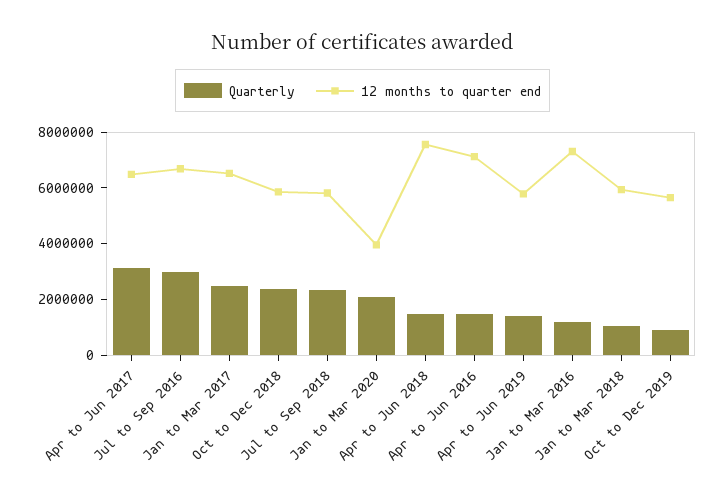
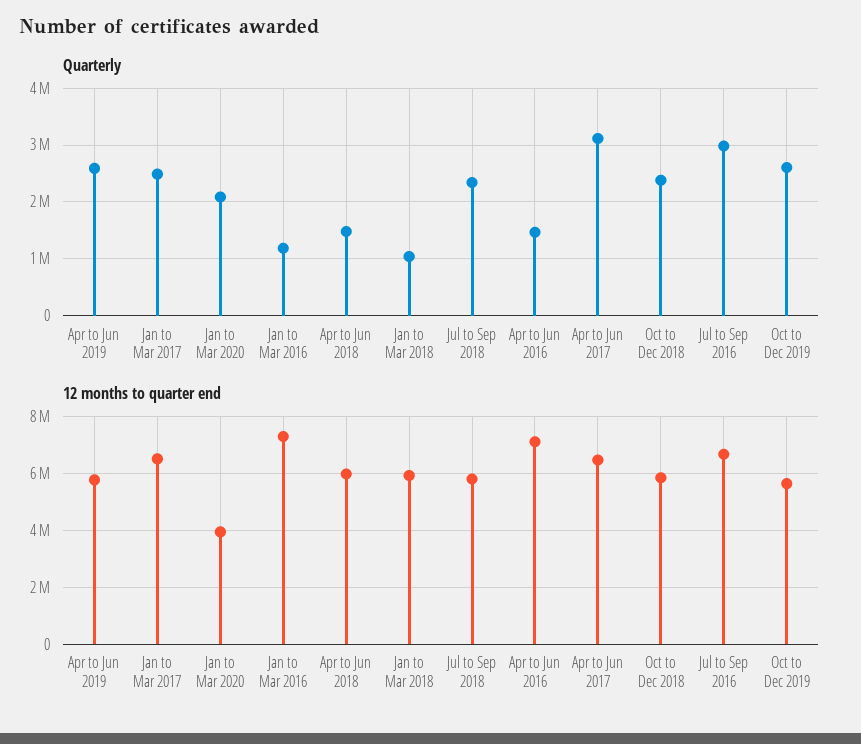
12 months to quarter end, Apr to Jun 2018: 7500000 -> 6000000
Quarterly, Apr to Jun 2019: 1500000 -> 2600000
Quarterly, Oct to Dec 2019: 1000000 -> 2600000

